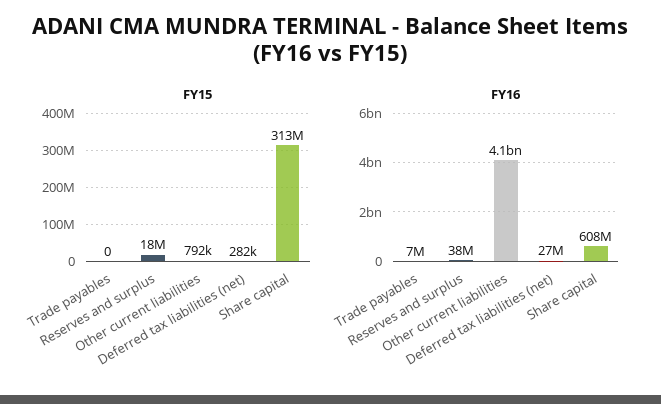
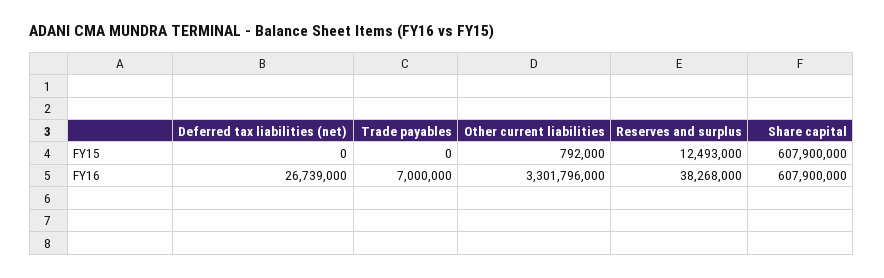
FY15, Reserves and surplus: 18000000 -> 12493000
FY15, Deferred tax liabilities (net): 282000 -> 0
FY15, Share capital: 313000000 -> 607900000
FY16, Other current liabilities: 4100000000 -> 3301796000

